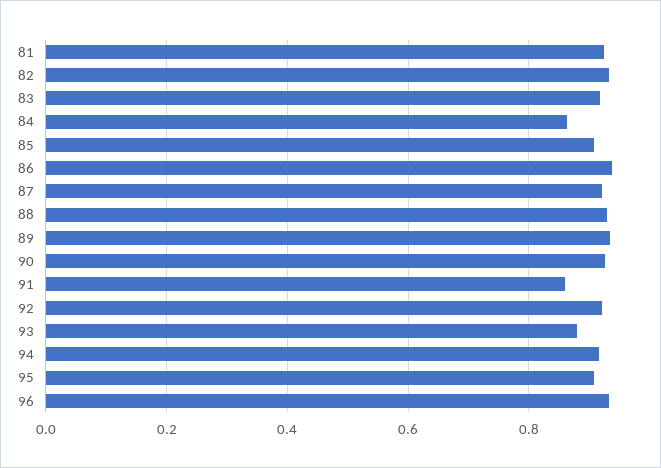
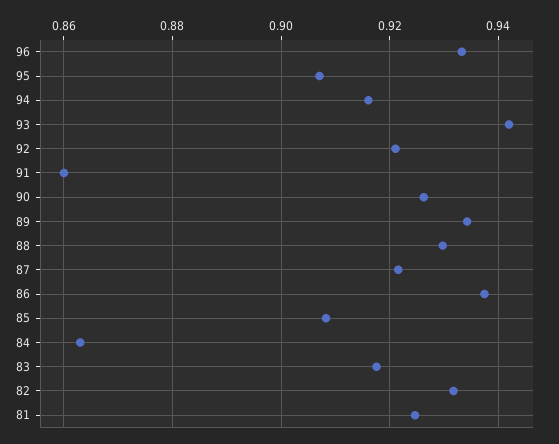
93: 0.88 -> 0.942

